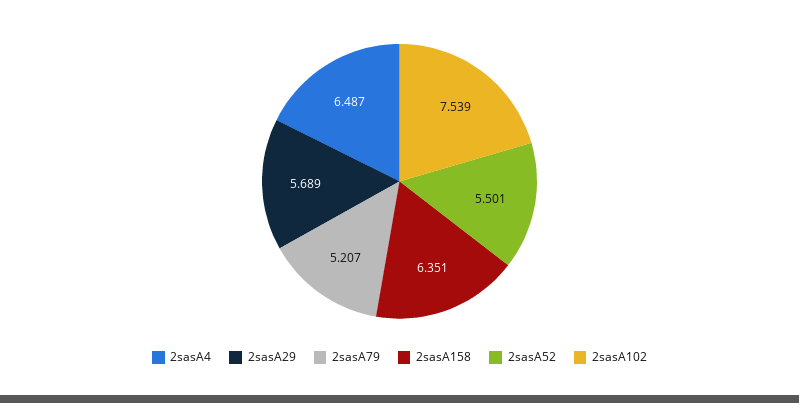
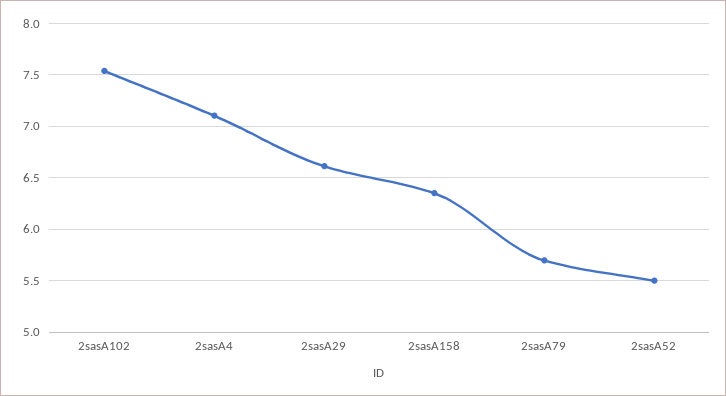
2sasA4: 6.487 -> 7.1
2sasA29: 5.689 -> 6.6
2sasA79: 5.207 -> 5.7

